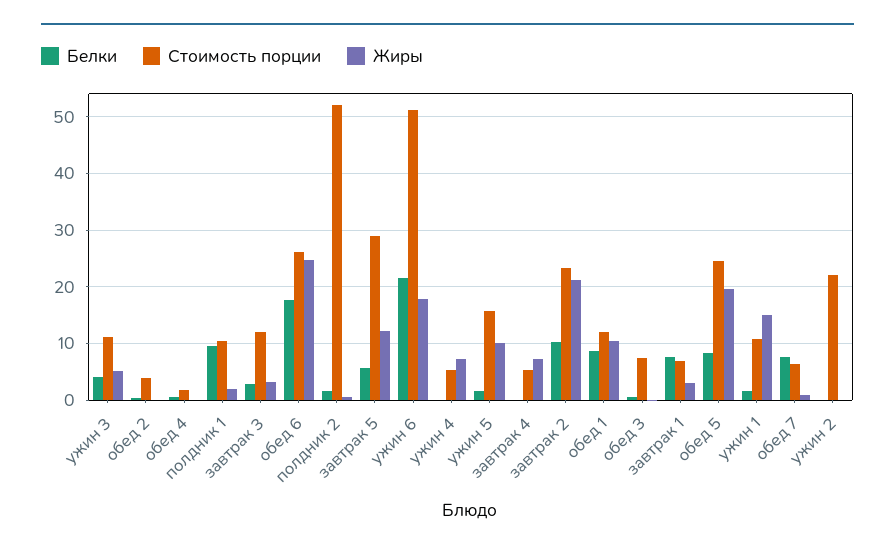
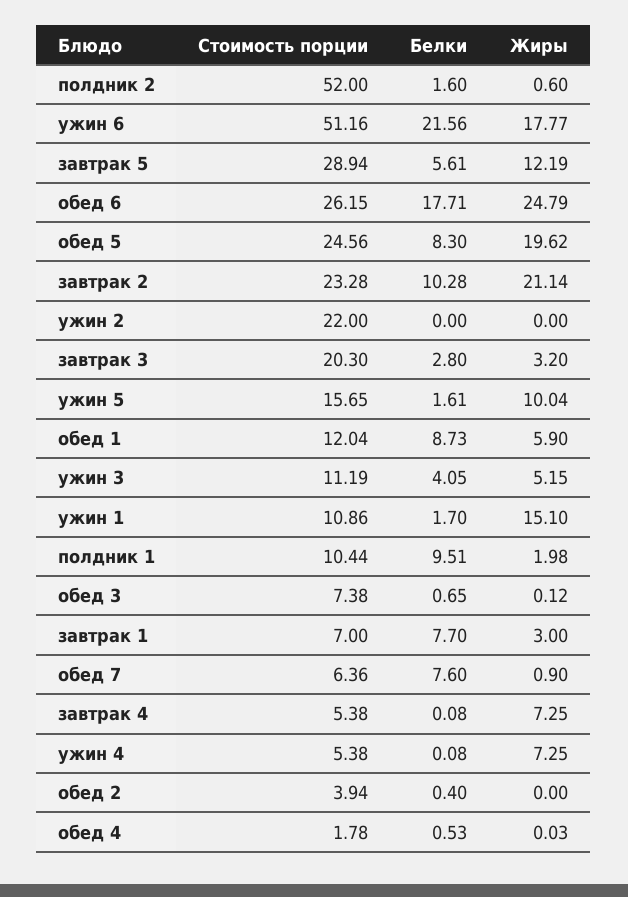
Стоимость порции, завтрак 3: 12 -> 20.3
Жиры, обед 1: 10 -> 5.9

